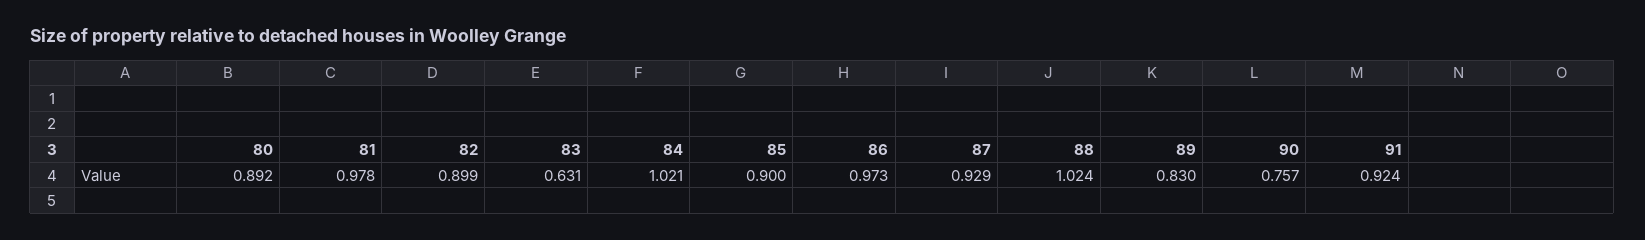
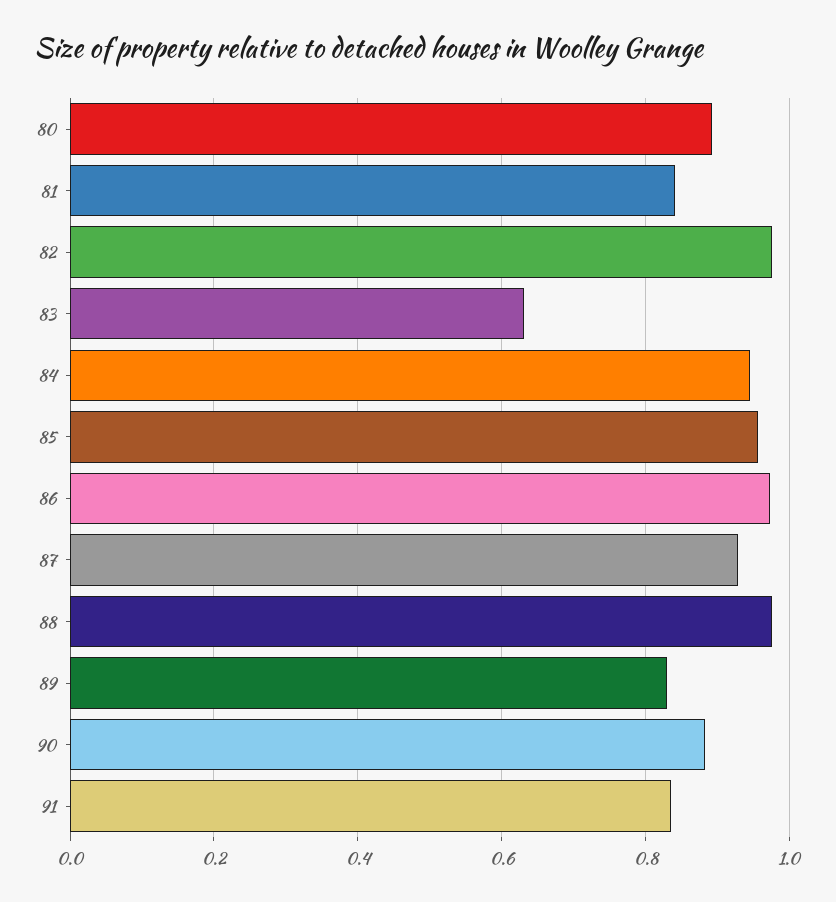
81: 0.978 -> 0.84
82: 0.899 -> 0.98
84: 1.021 -> 0.94
85: 0.9 -> 0.96
88: 1.024 -> 0.98
90: 0.757 -> 0.88
91: 0.924 -> 0.84

